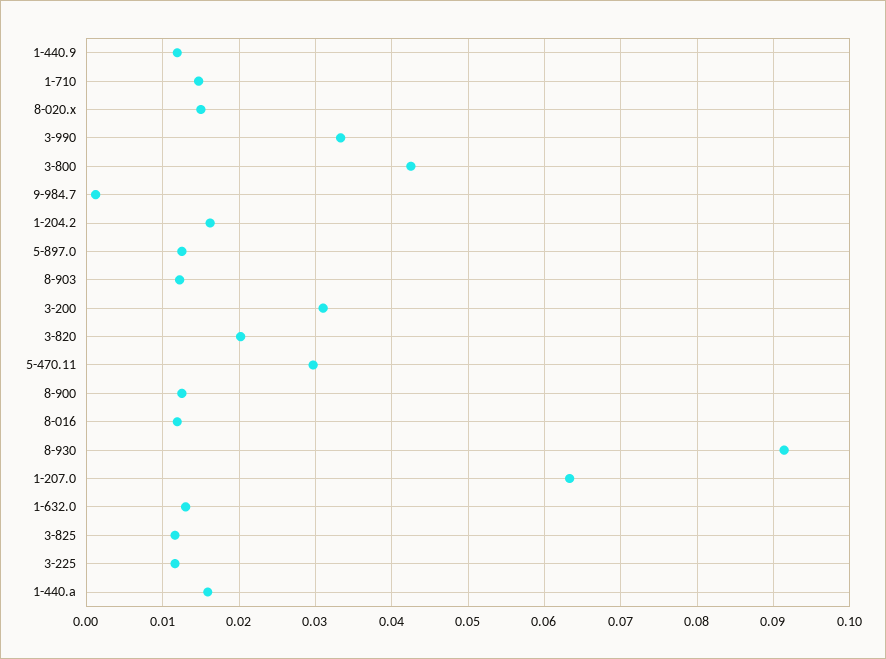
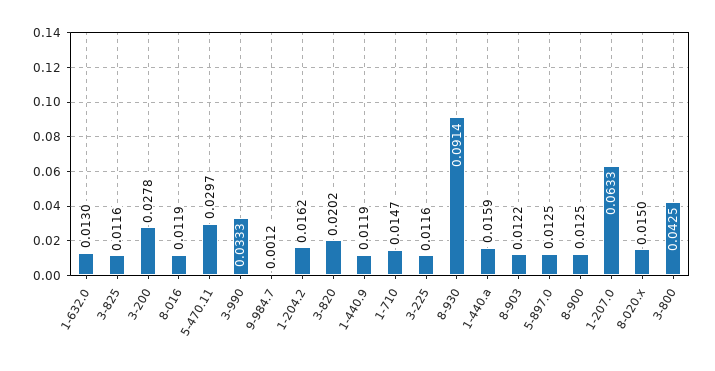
3-200: 0.031 -> 0.0278

